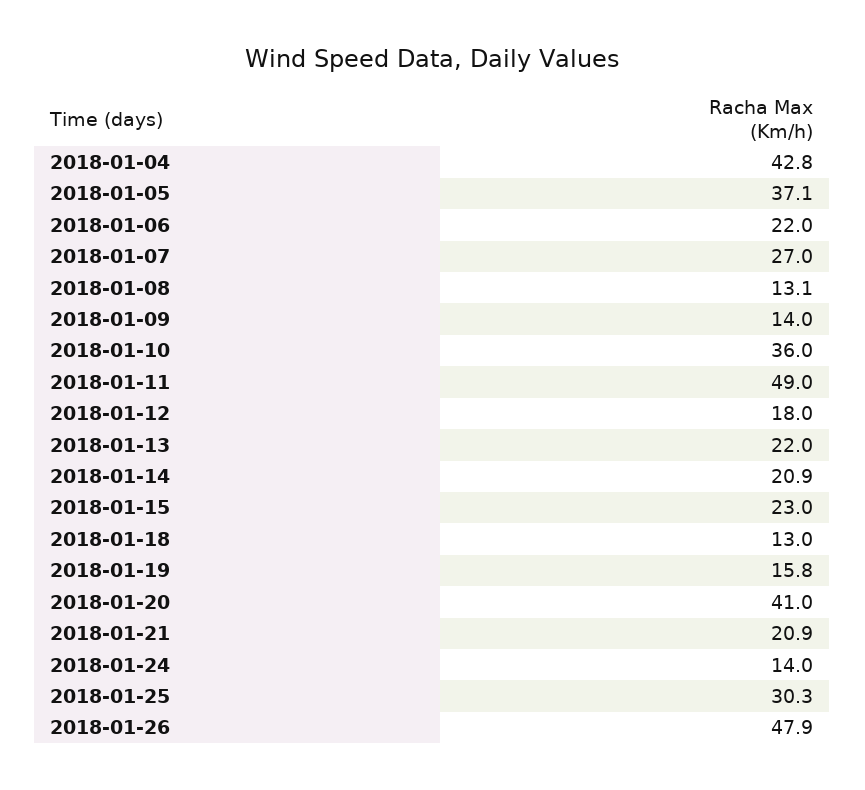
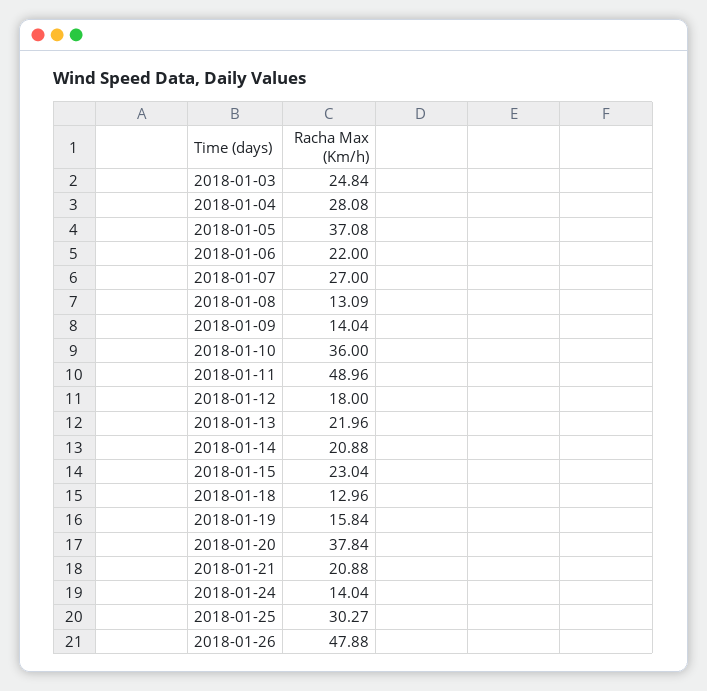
2018-01-04: 42.8 -> 28.08
2018-01-20: 41 -> 37.84
2018-01-03: none -> 24.84

